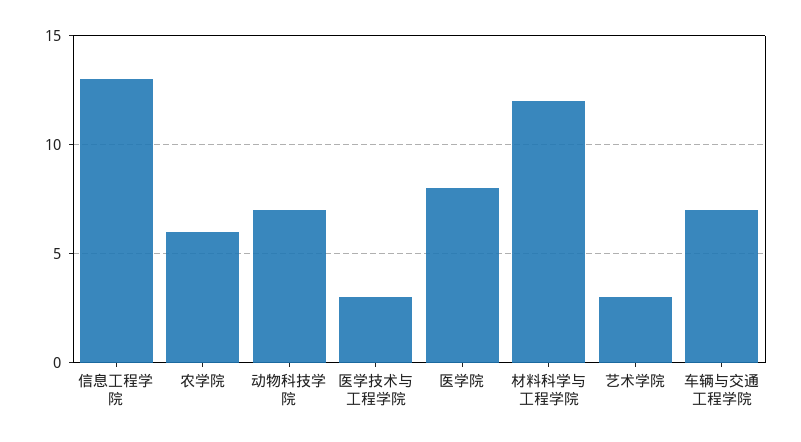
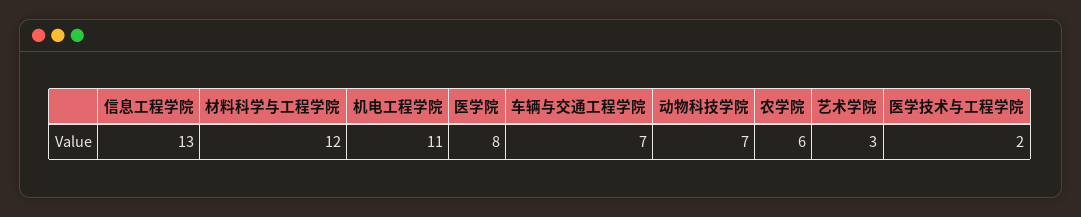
医学技术与工程学院: 3 -> 2
机电工程学院: none -> 11

